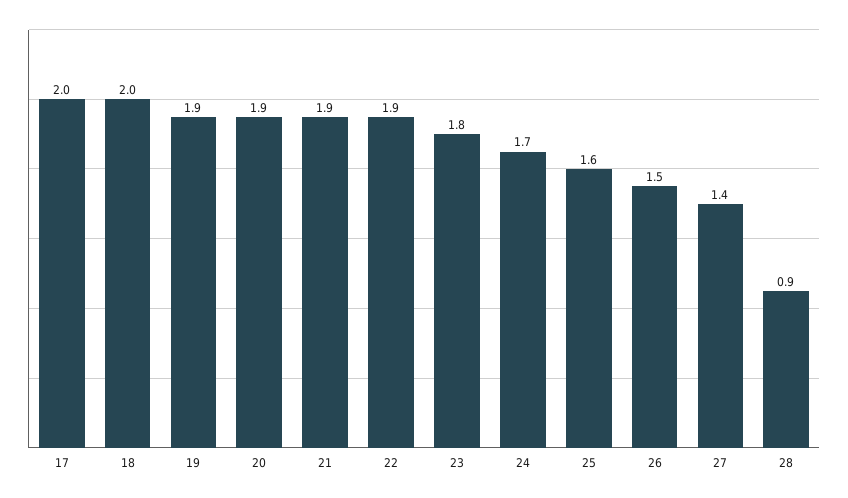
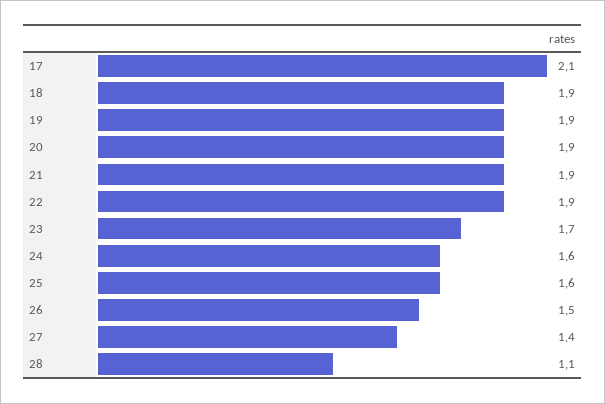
17: 2 -> 2.1
18: 2 -> 1.9
23: 1.8 -> 1.7
24: 1.7 -> 1.6
28: 0.9 -> 1.1

